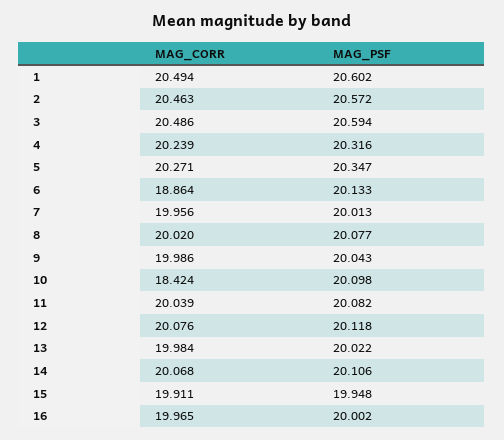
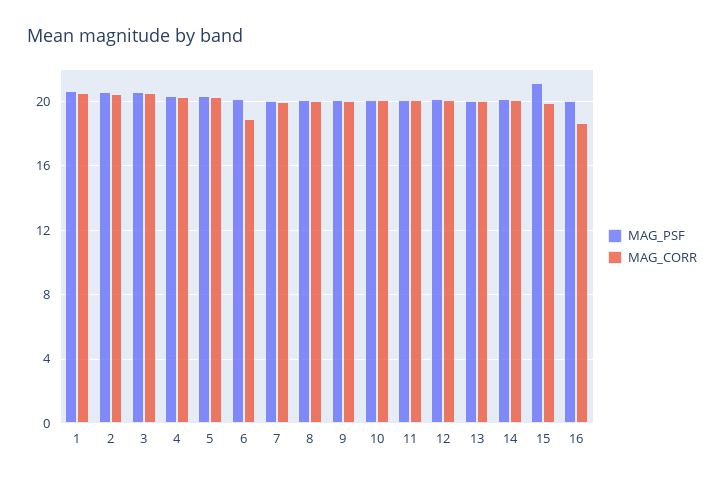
MAG_CORR, 10: 18.424 -> 20
MAG_PSF, 15: 19.948 -> 21
MAG_CORR, 16: 19.965 -> 18.5

